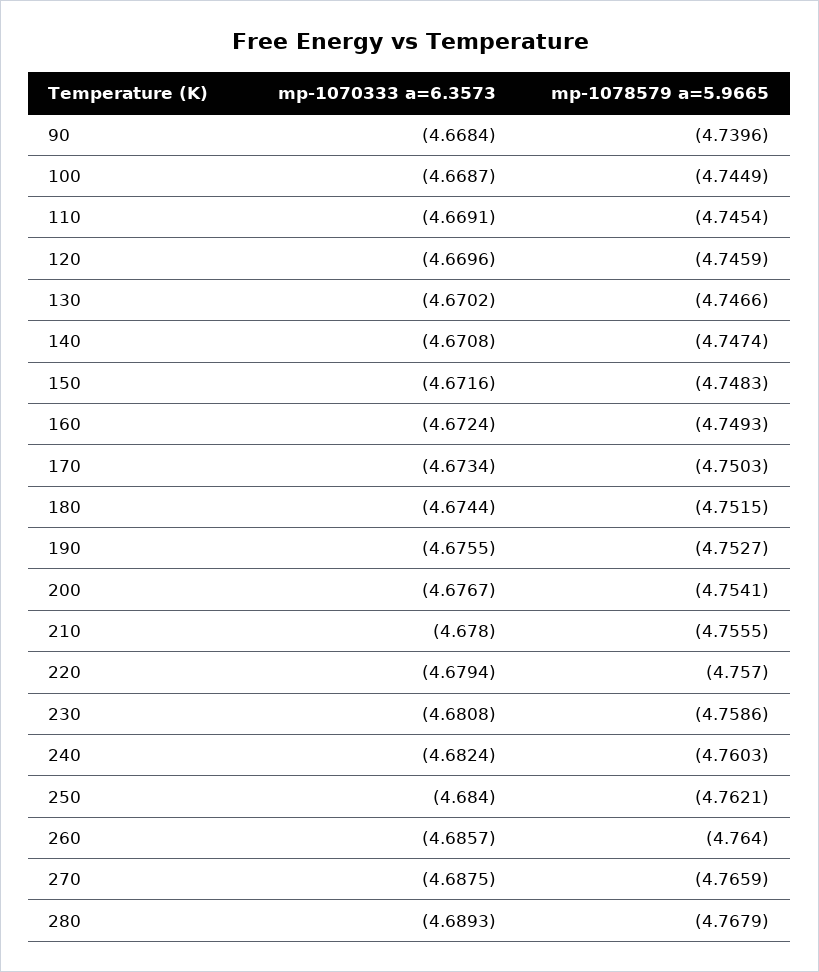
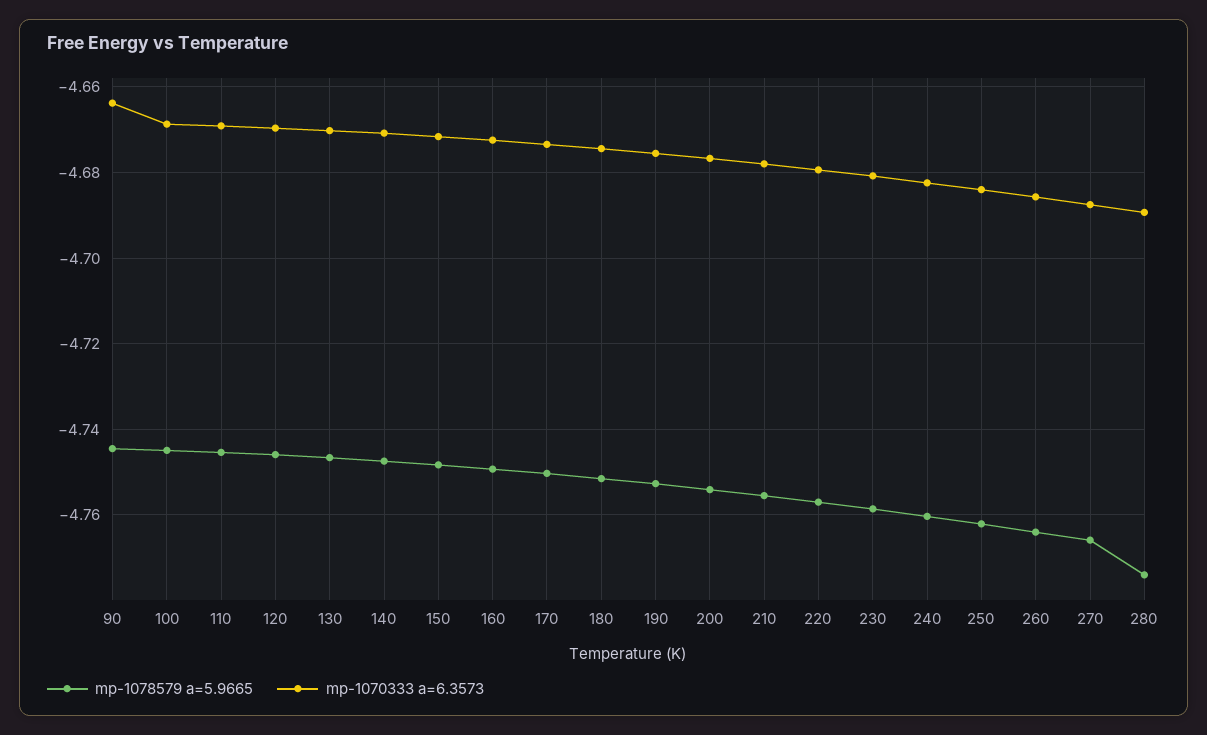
mp-1070333 a=6.3573, 90: -4.6684 -> -4.664
mp-1078579 a=5.9665, 90: -4.7396 -> -4.744
mp-1078579 a=5.9665, 280: -4.7679 -> -4.774

